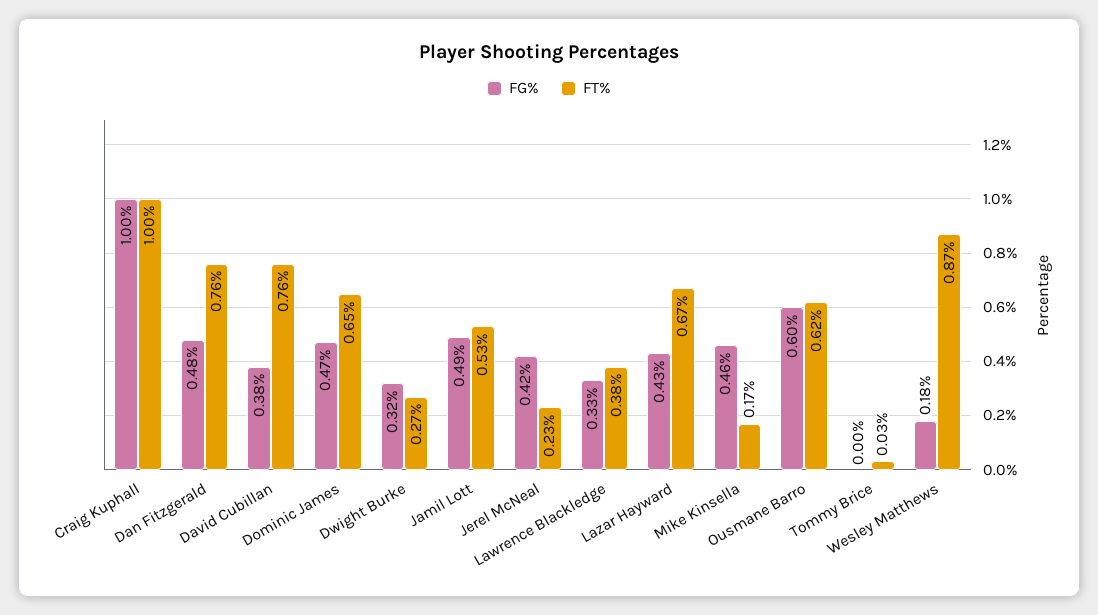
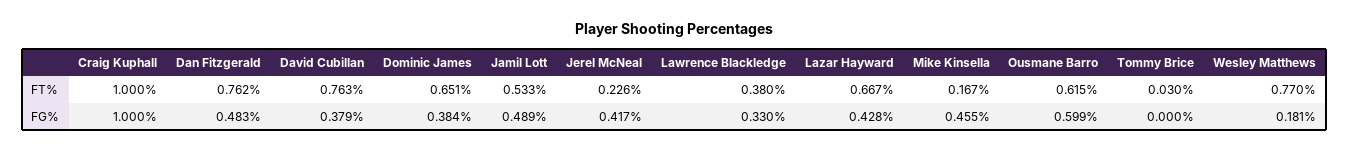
FG%, Dominic James: 0.47 -> 0.384
FG%, Dwight Burke: 0.32 -> none
FT%, Dwight Burke: 0.27 -> none
FT%, Wesley Matthews: 0.87 -> 0.77

